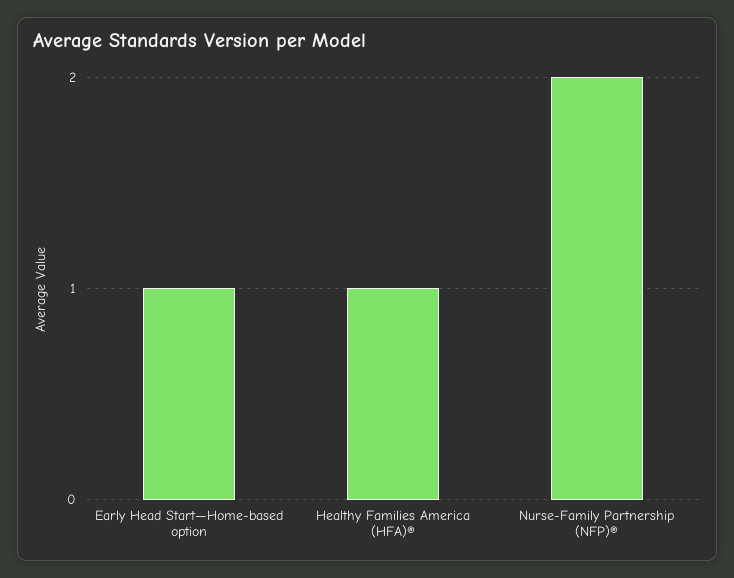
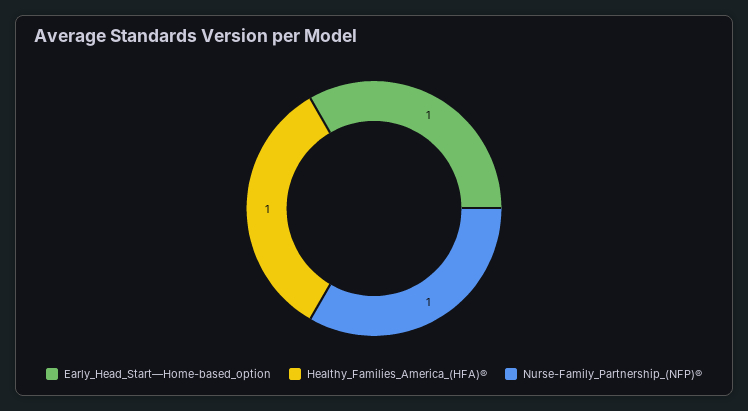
Nurse-Family Partnership (NFP)®: 2 -> 1

